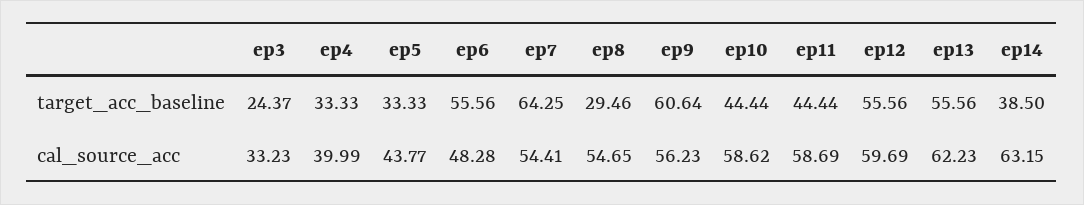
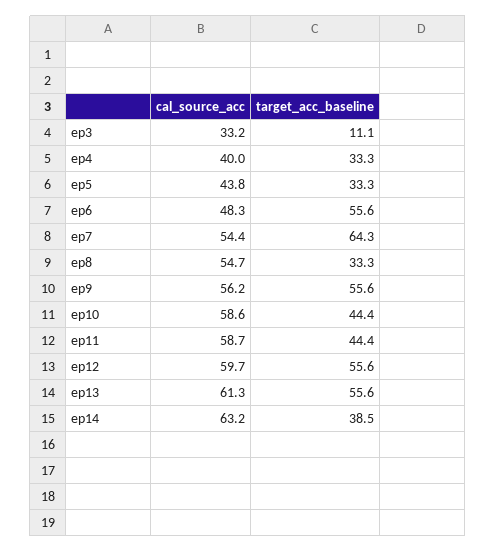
ep3, target_acc_baseline: 24.37 -> 11.1
ep8, target_acc_baseline: 29.46 -> 33.3
ep9, target_acc_baseline: 60.64 -> 55.6
ep13, cal_source_acc: 62.23 -> 61.3

